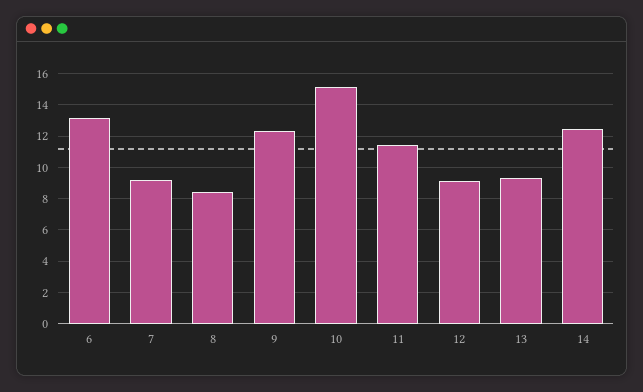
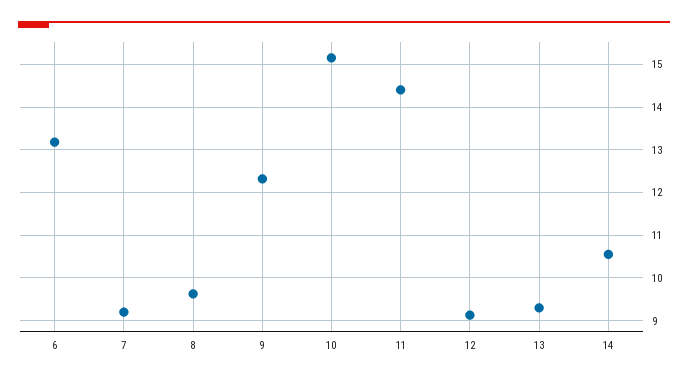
8: 8.5 -> 9.6
11: 11.5 -> 14.4
14: 12.5 -> 10.6

